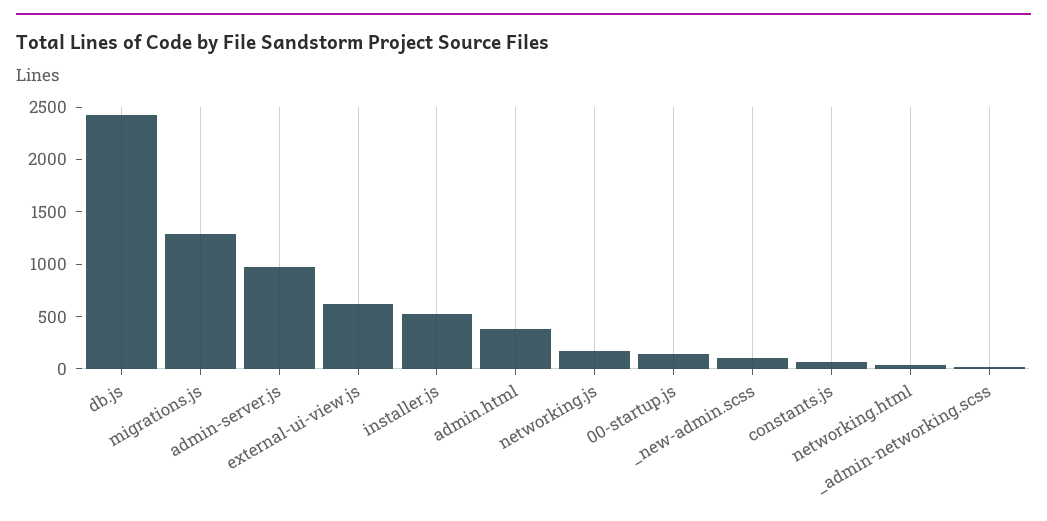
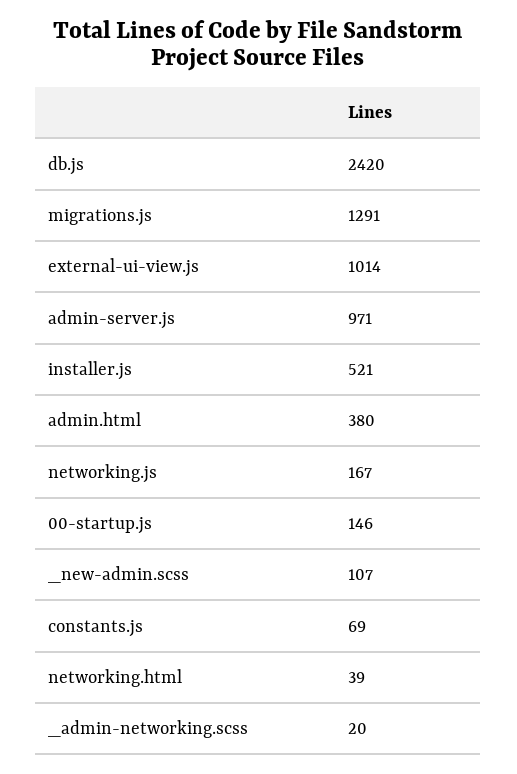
external-ui-view.js: 600 -> 1014

